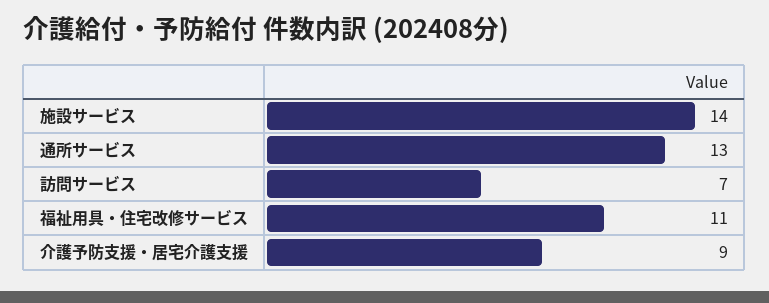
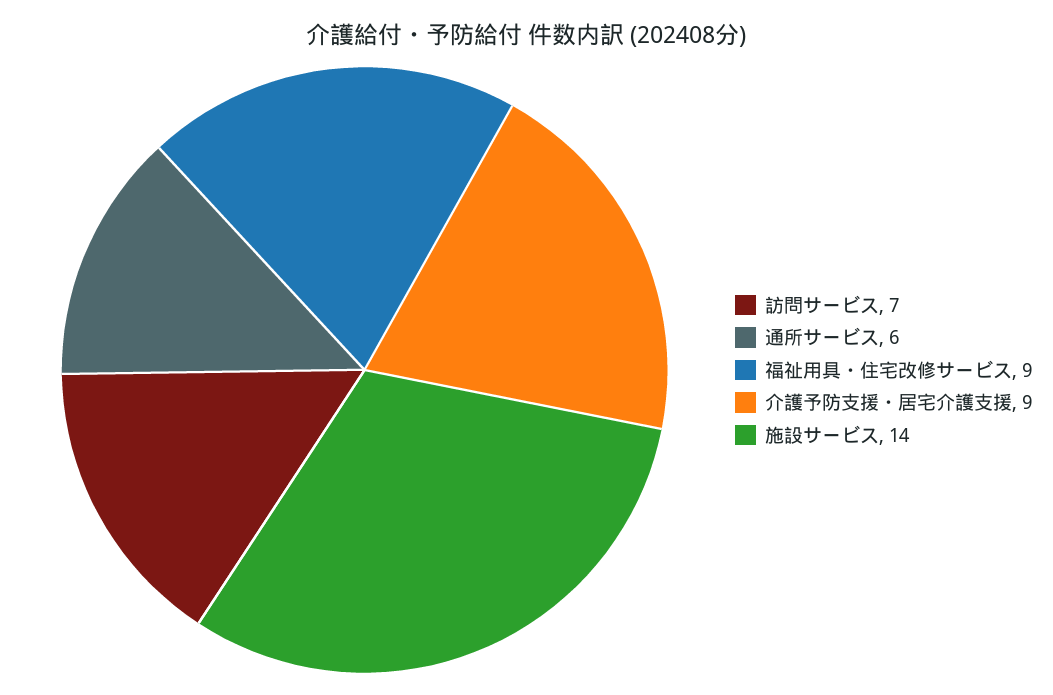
通所サービス: 13 -> 6
福祉用具・住宅改修サービス: 11 -> 9

